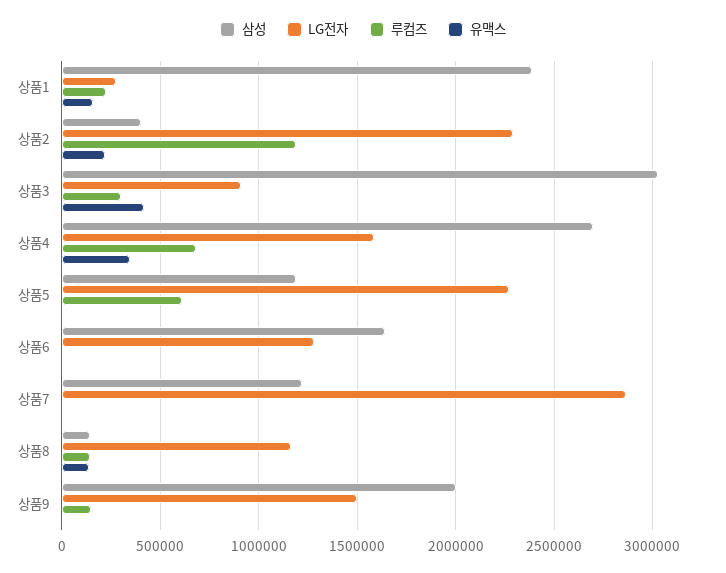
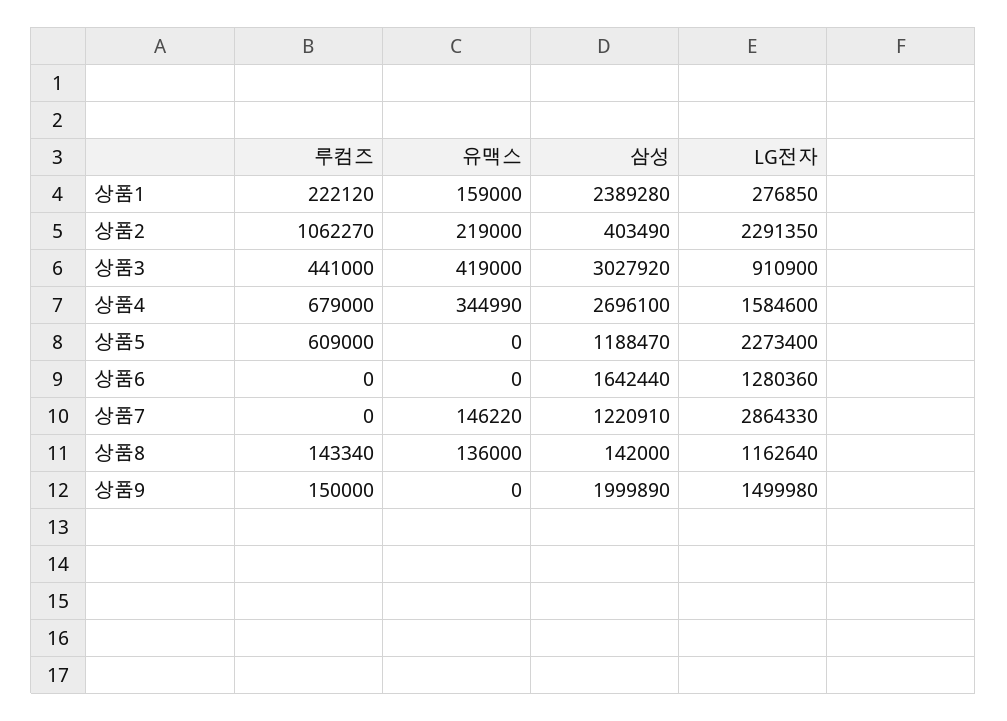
루컴즈, 상품2: 1200000 -> 1062270
루컴즈, 상품3: 300000 -> 441000
유맥스, 상품7: 0 -> 146220

